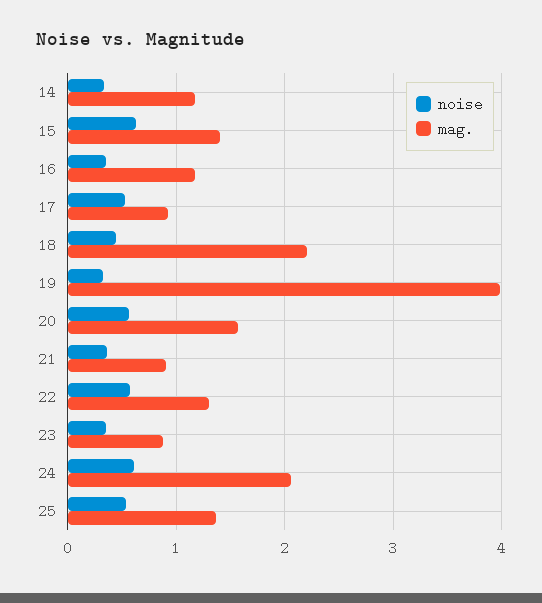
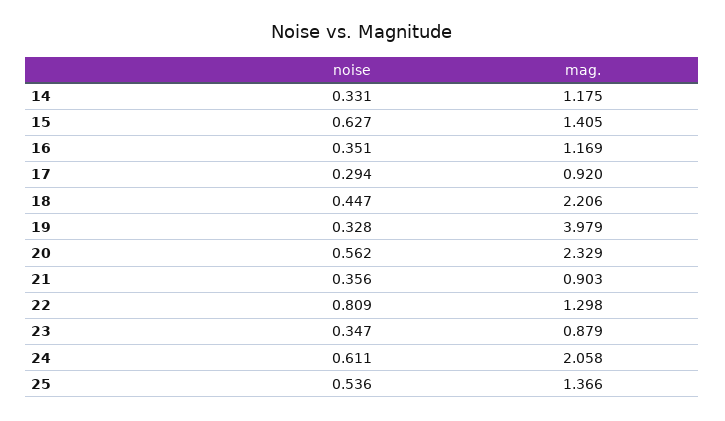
noise, 17: 0.5 -> 0.294
mag., 20: 1.6 -> 2.329
noise, 22: 0.6 -> 0.809

